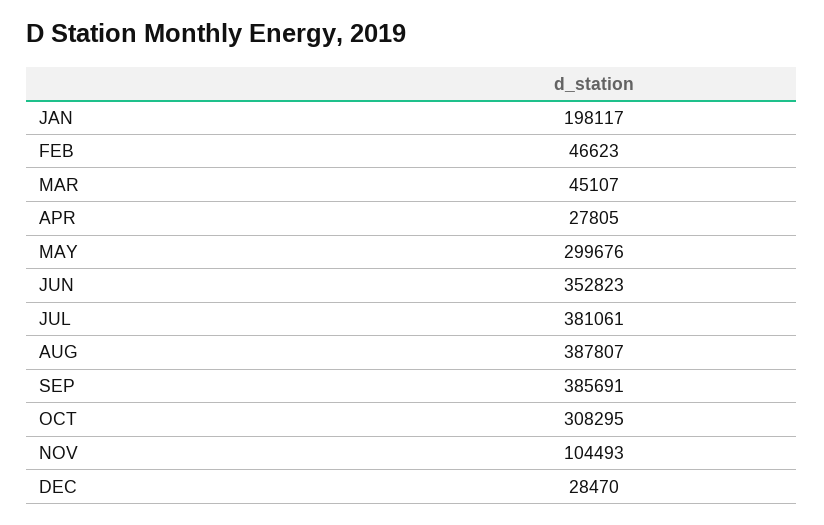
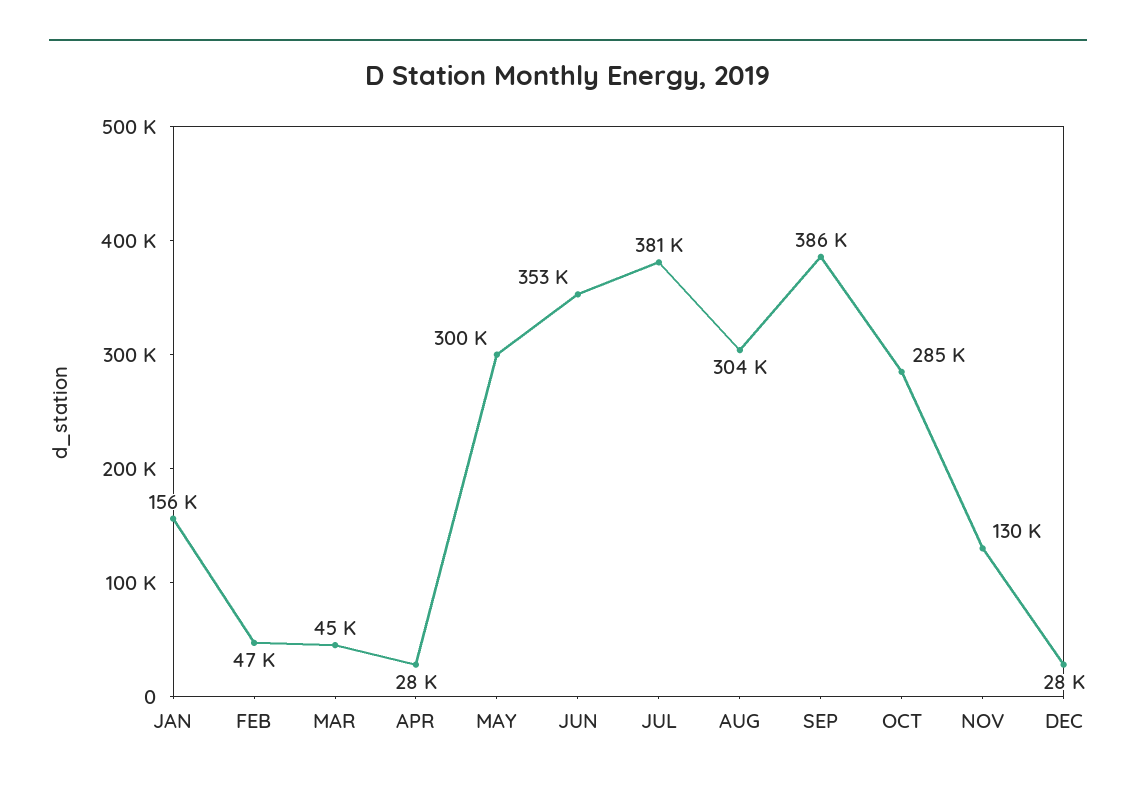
JAN: 198117 -> 156000
AUG: 387807 -> 304000
OCT: 308295 -> 285000
NOV: 104493 -> 130000

